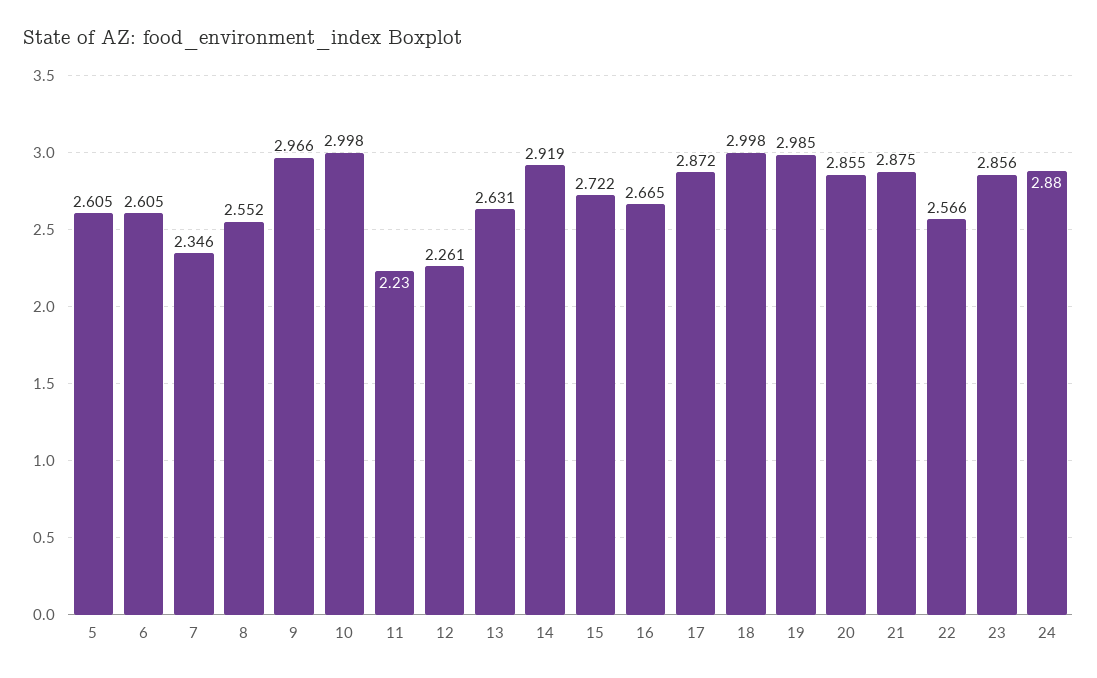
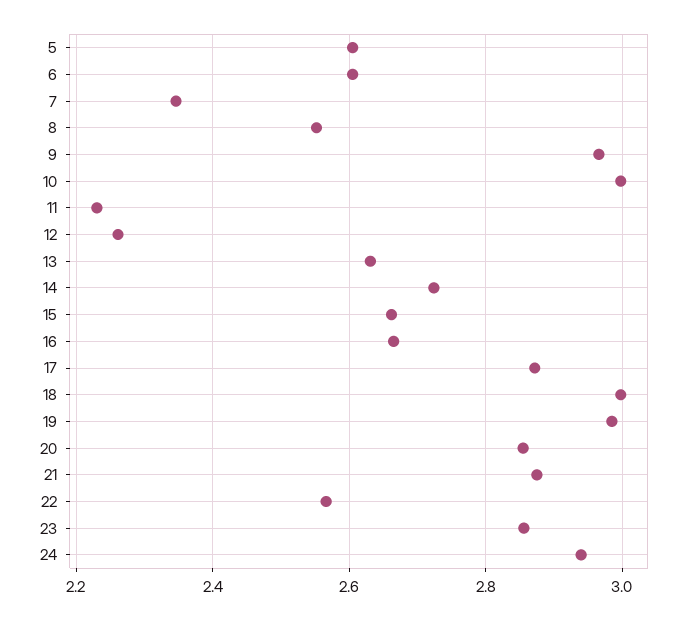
14: 2.919 -> 2.72
15: 2.722 -> 2.66
24: 2.88 -> 2.94

